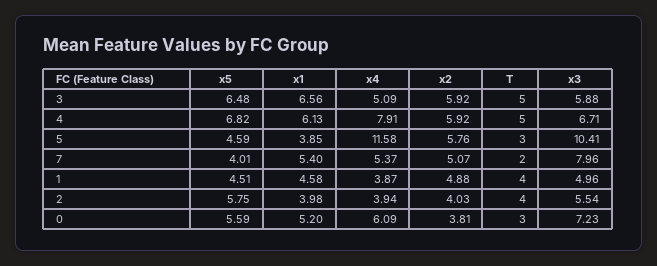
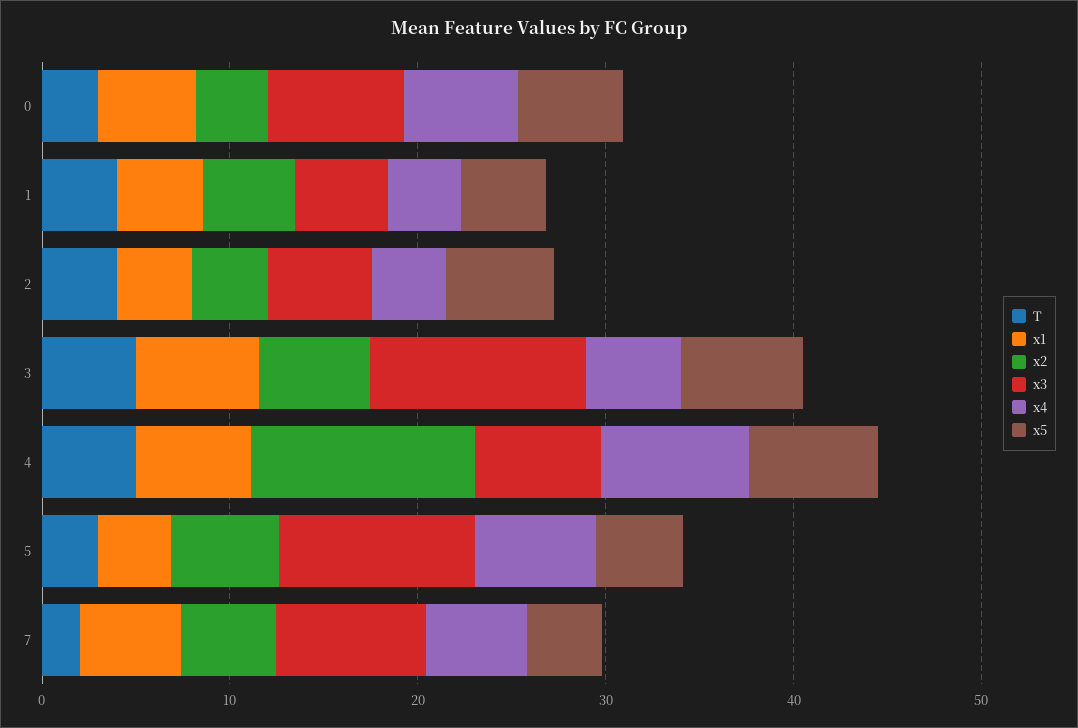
x3, 3: 5.88 -> 12
x2, 4: 5.92 -> 12
x4, 5: 11.58 -> 6

